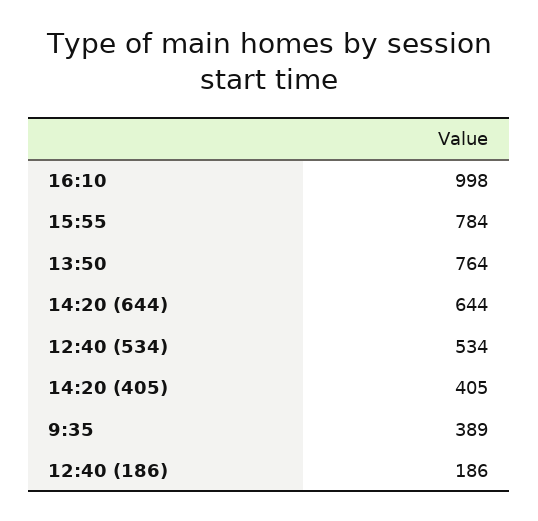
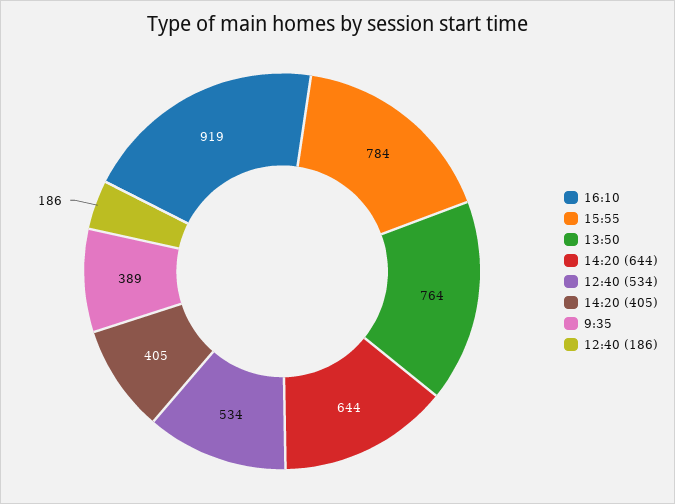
16:10: 998 -> 919

